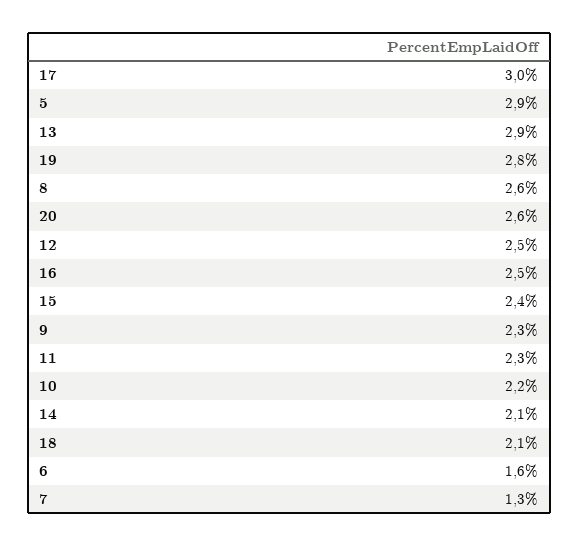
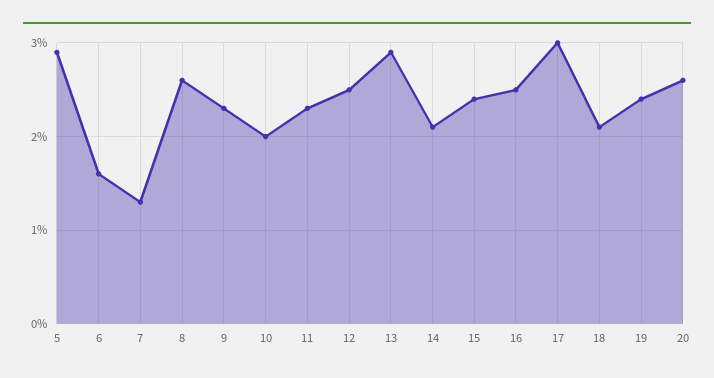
19: 2.8 -> 2.4
10: 2.2 -> 2

